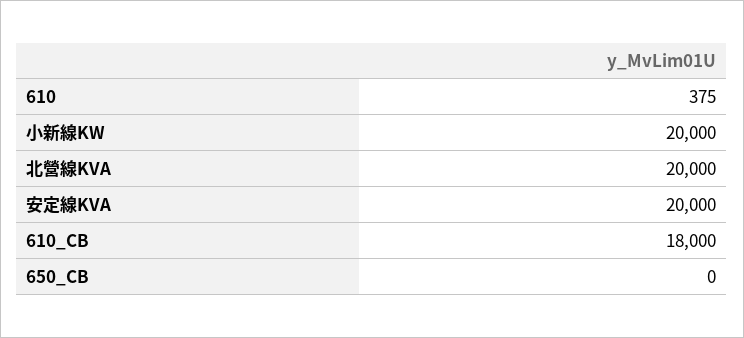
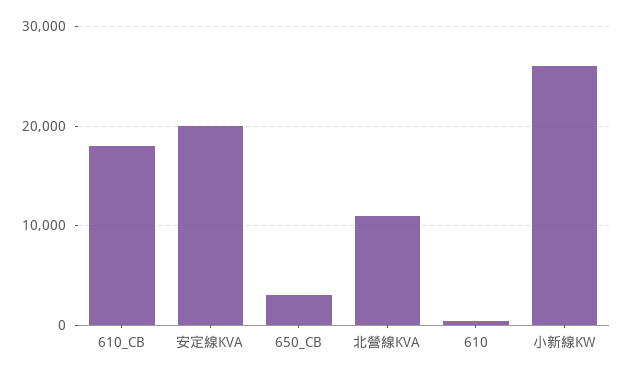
小新線KW: 20000 -> 26000
北營線KVA: 20000 -> 11000
650_CB: 0 -> 3000

